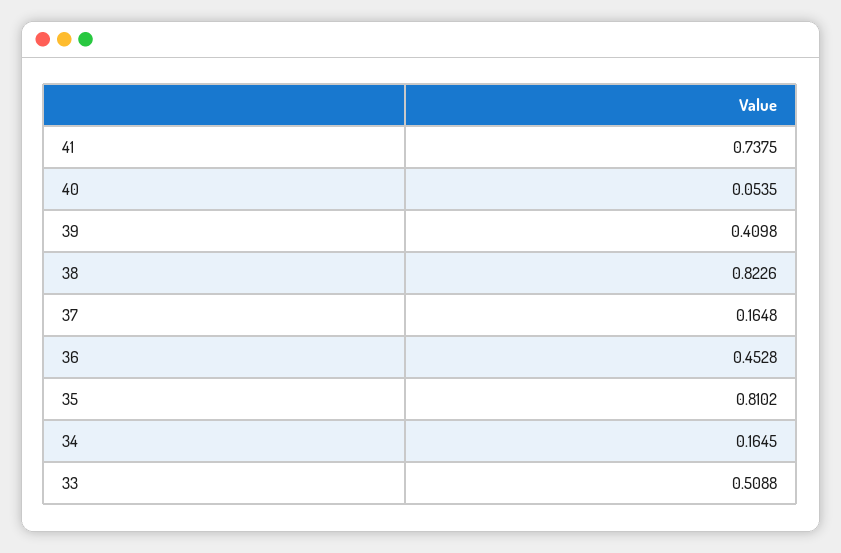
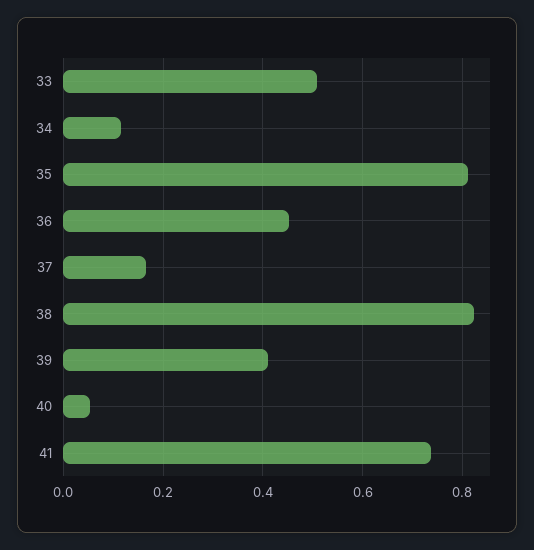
34: 0.1645 -> 0.12

